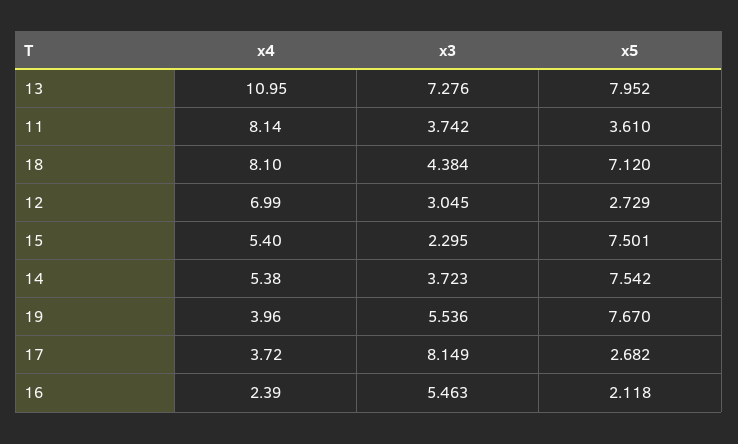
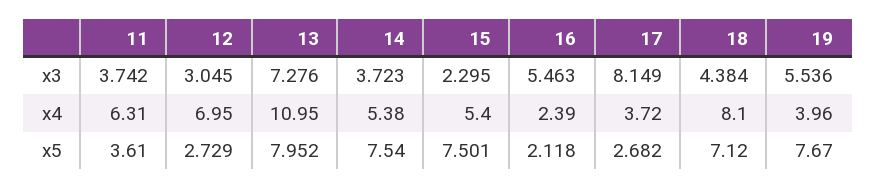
x4, 11: 8.14 -> 6.31
x4, 12: 6.99 -> 6.95
x5, 14: 7.542 -> 7.54

